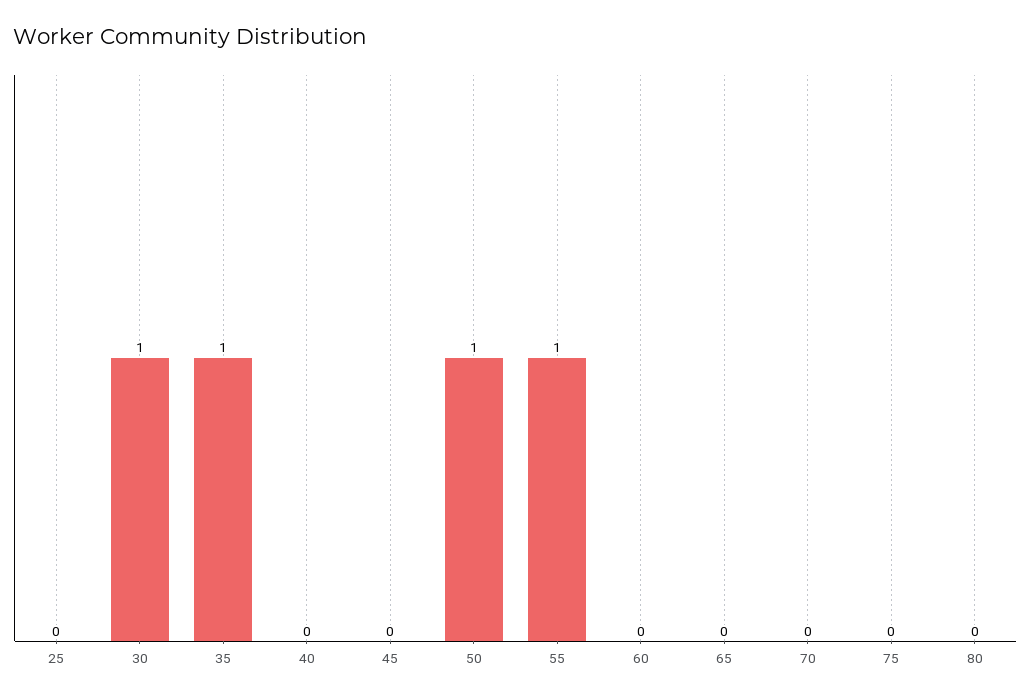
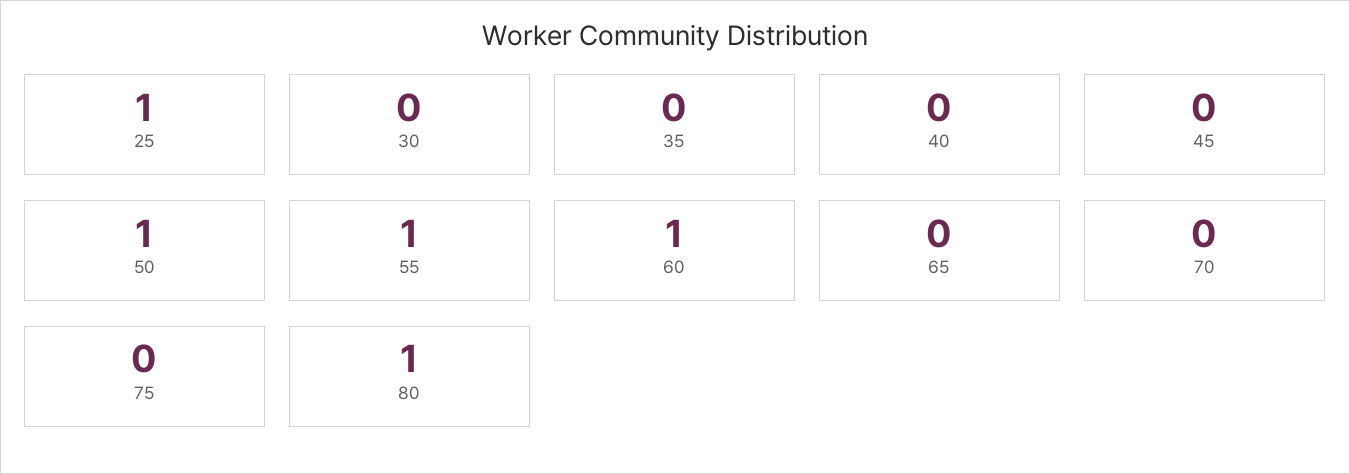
25: 0 -> 1
30: 1 -> 0
35: 1 -> 0
60: 0 -> 1
80: 0 -> 1

